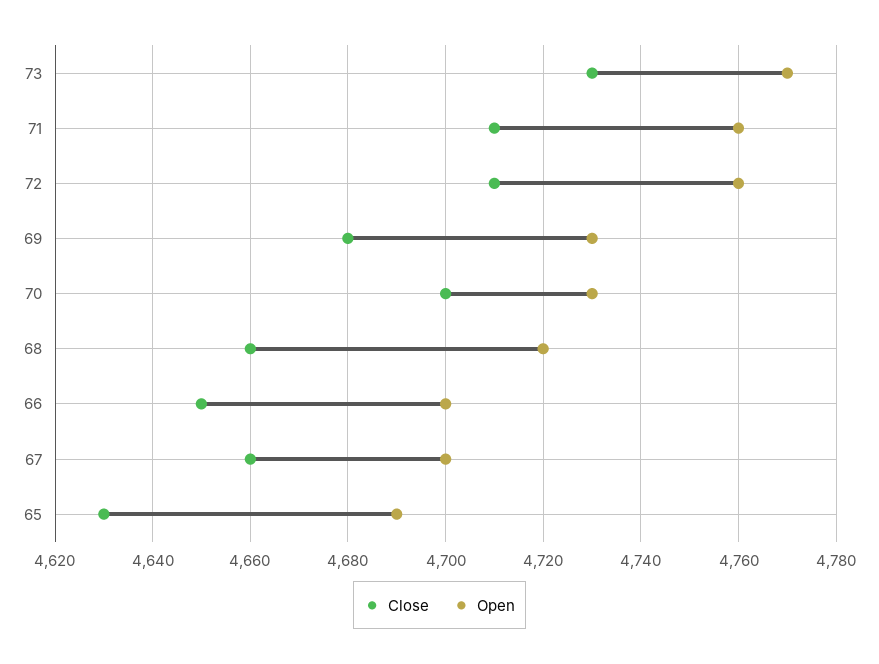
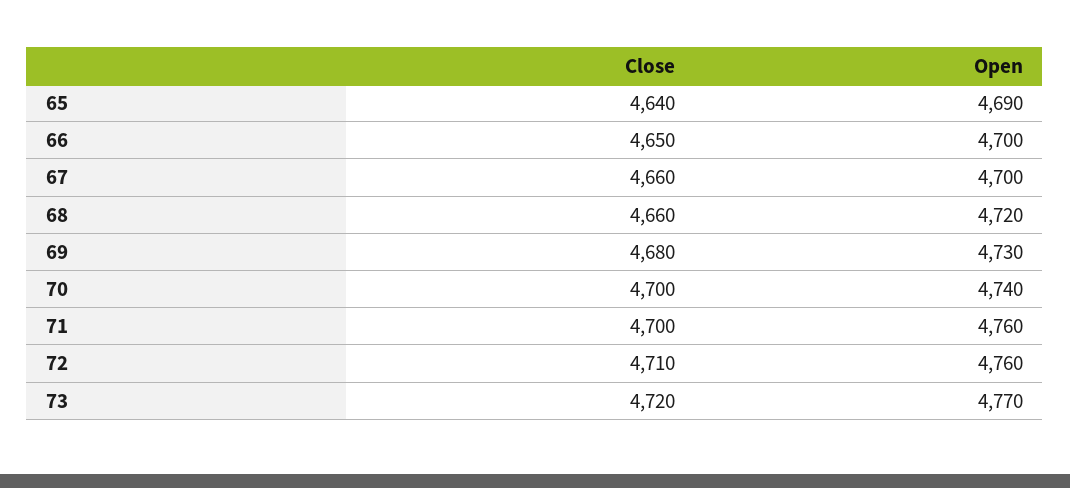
Close, 73: 4730 -> 4720
Close, 71: 4710 -> 4700
Open, 70: 4730 -> 4740
Close, 65: 4630 -> 4640

